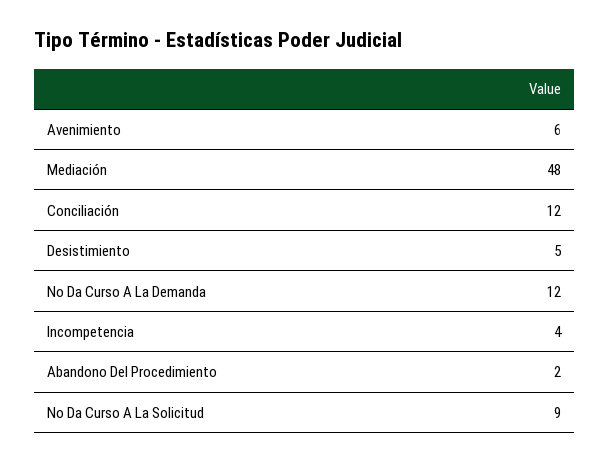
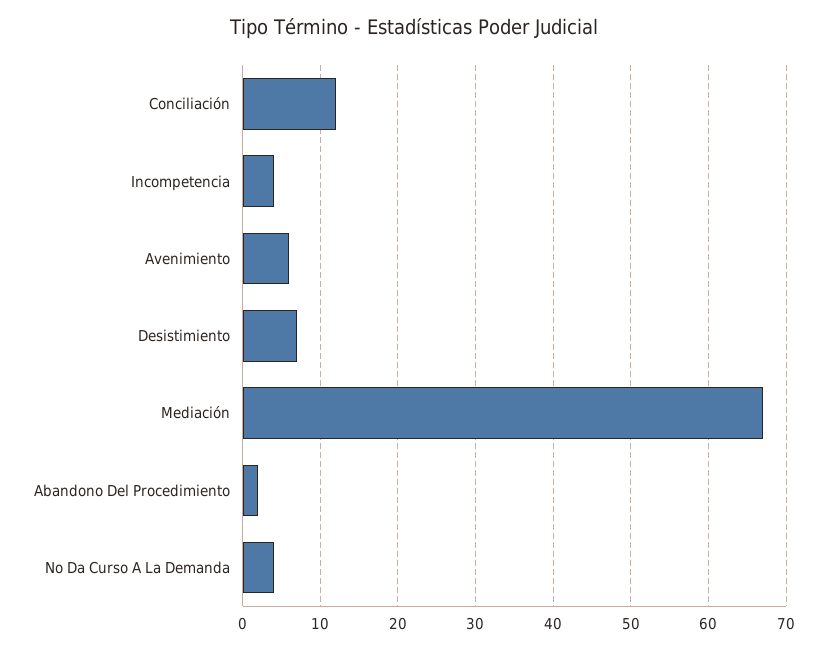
Mediación: 48 -> 67
Desistimiento: 5 -> 7
No Da Curso A La Demanda: 12 -> 4
No Da Curso A La Solicitud: 9 -> none

